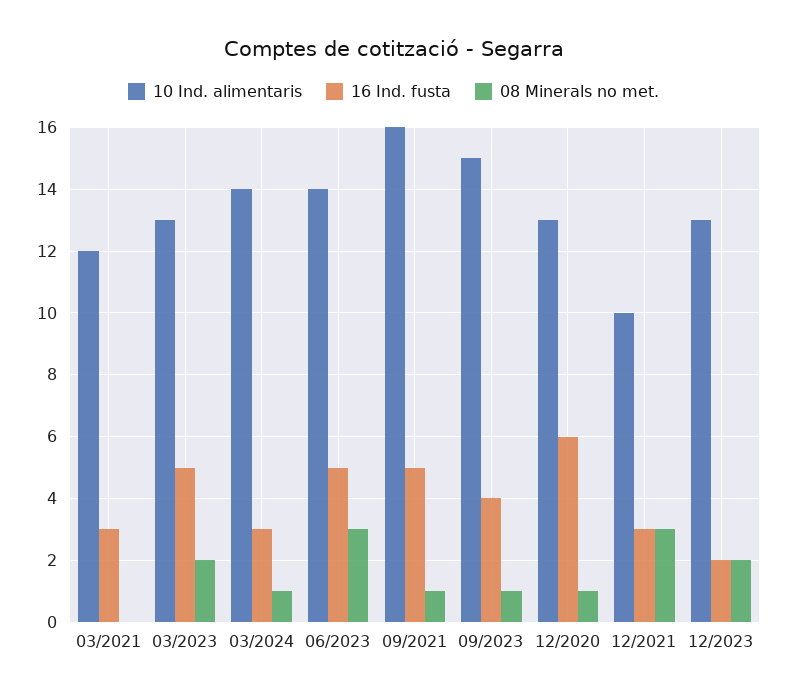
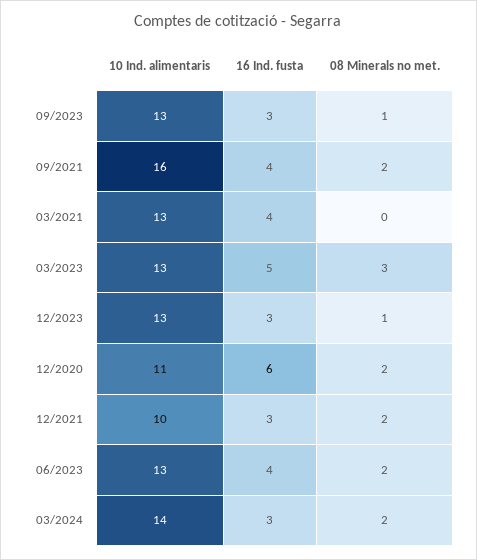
10 Ind. alimentaris, 03/2021: 12 -> 13
16 Ind. fusta, 03/2021: 3 -> 4
08 Minerals no met., 03/2023: 2 -> 3
08 Minerals no met., 03/2024: 1 -> 2
10 Ind. alimentaris, 06/2023: 14 -> 13
16 Ind. fusta, 06/2023: 5 -> 4
08 Minerals no met., 06/2023: 3 -> 2
16 Ind. fusta, 09/2021: 5 -> 4
08 Minerals no met., 09/2021: 1 -> 2
10 Ind. alimentaris, 09/2023: 15 -> 13
16 Ind. fusta, 09/2023: 4 -> 3
10 Ind. alimentaris, 12/2020: 13 -> 11
08 Minerals no met., 12/2020: 1 -> 2
08 Minerals no met., 12/2021: 3 -> 2
16 Ind. fusta, 12/2023: 2 -> 3
08 Minerals no met., 12/2023: 2 -> 1

